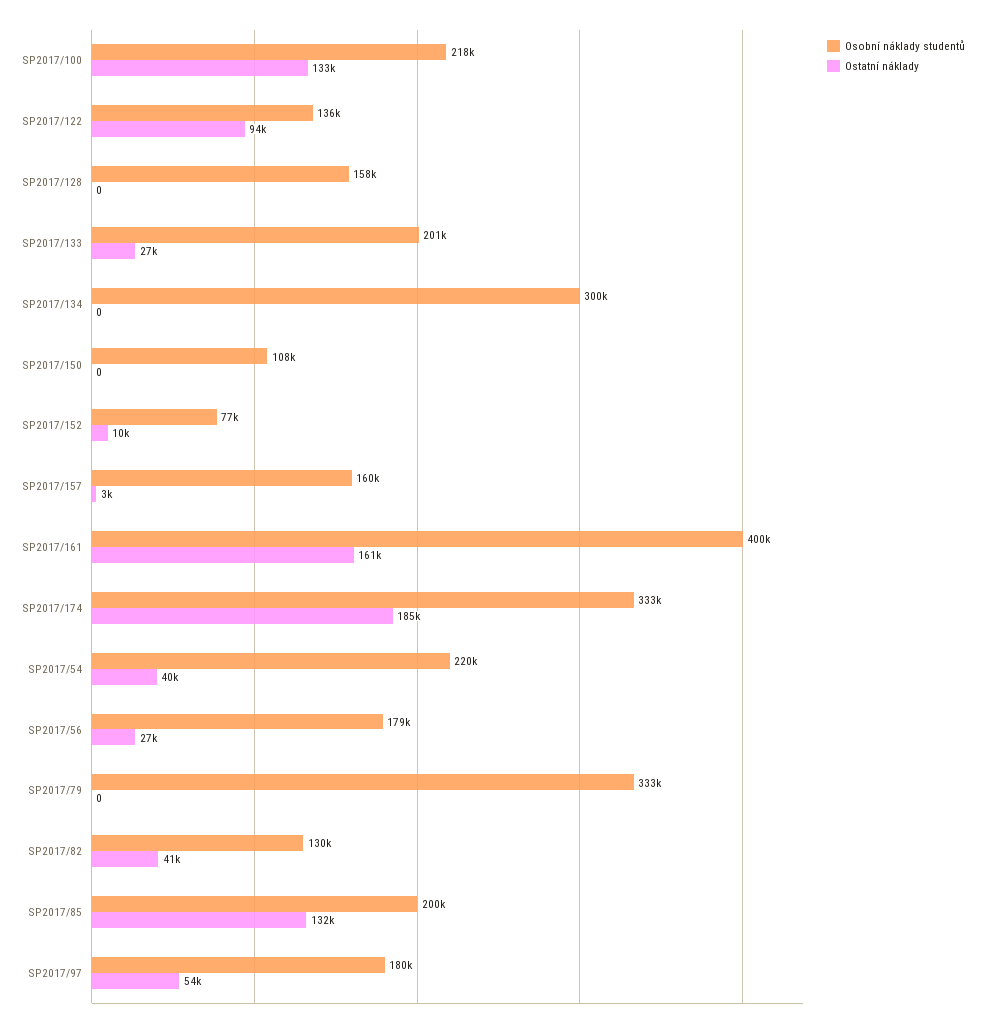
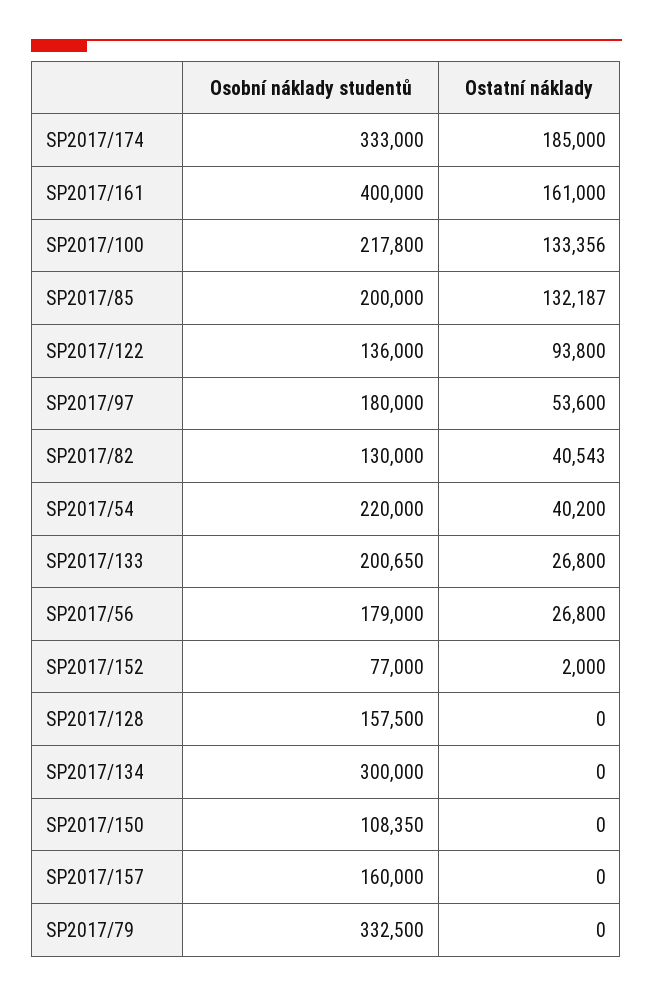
Ostatní náklady, SP2017/152: 10000 -> 2000
Ostatní náklady, SP2017/157: 3000 -> 0

